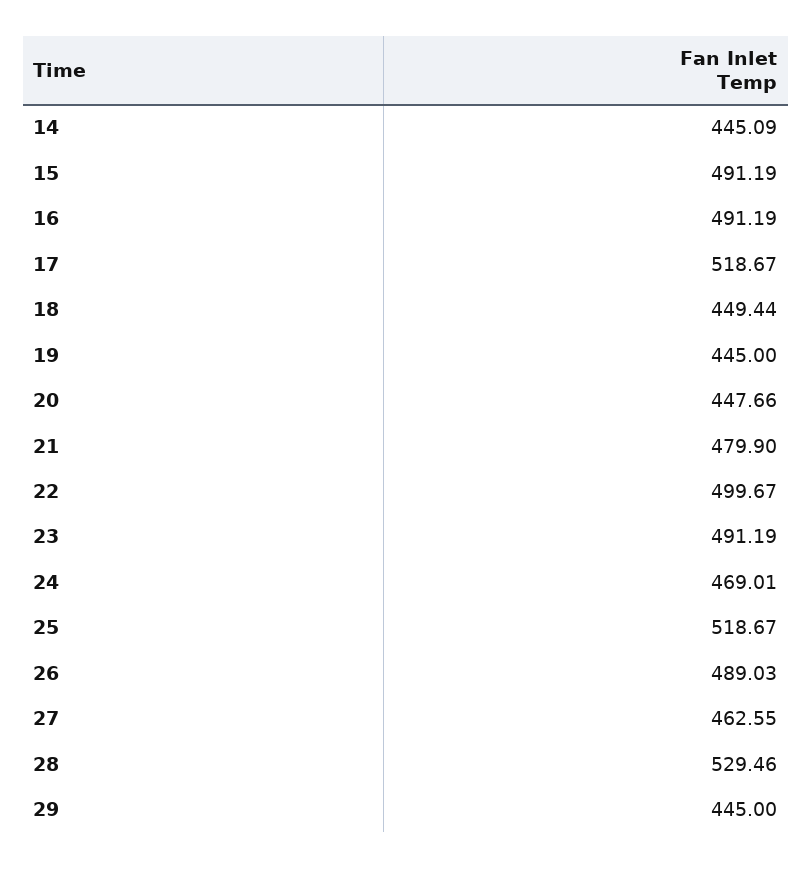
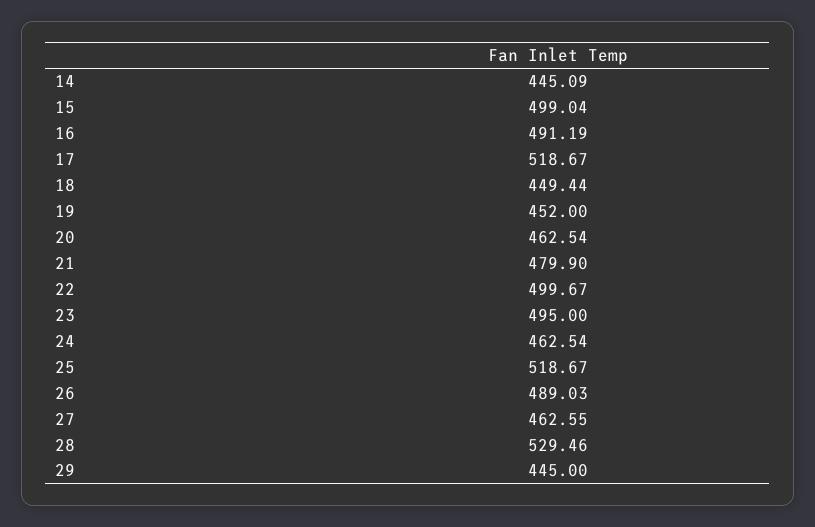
15: 491.19 -> 499.04
19: 445 -> 452
20: 447.66 -> 462.54
23: 491.19 -> 495
24: 469.01 -> 462.54

